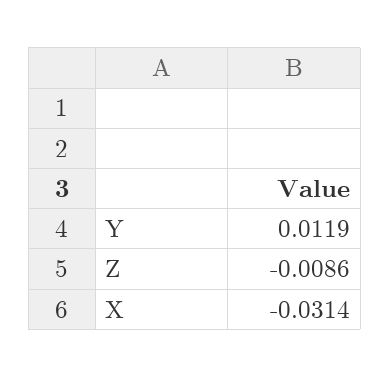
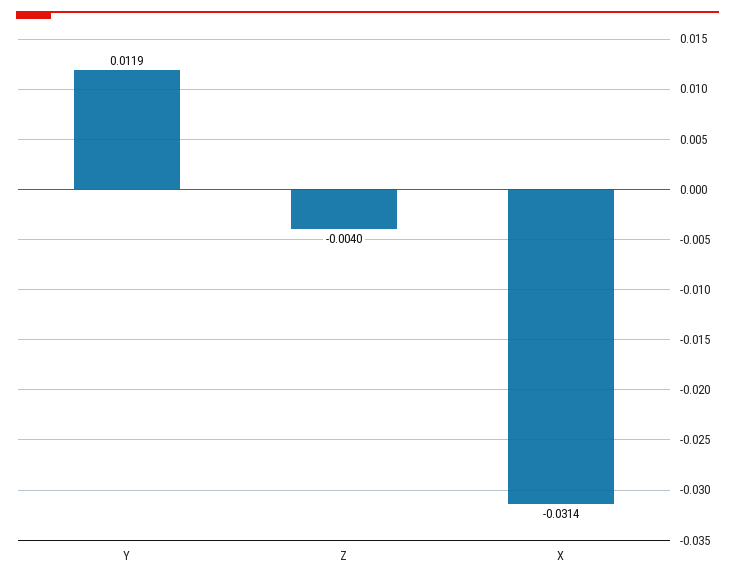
Z: -0.0086 -> -0.004

